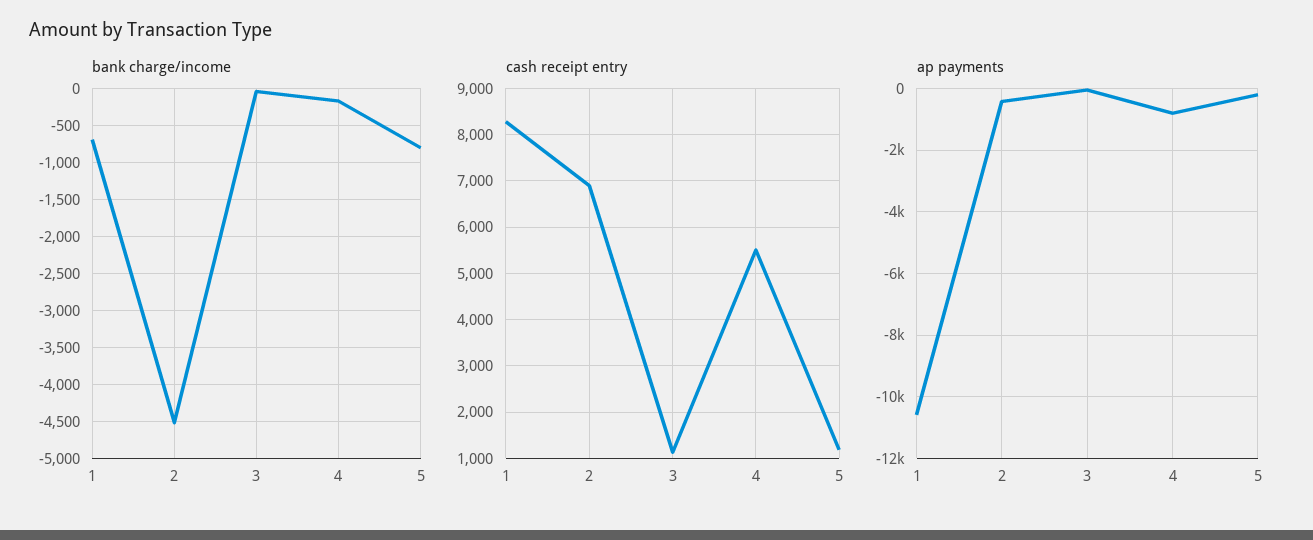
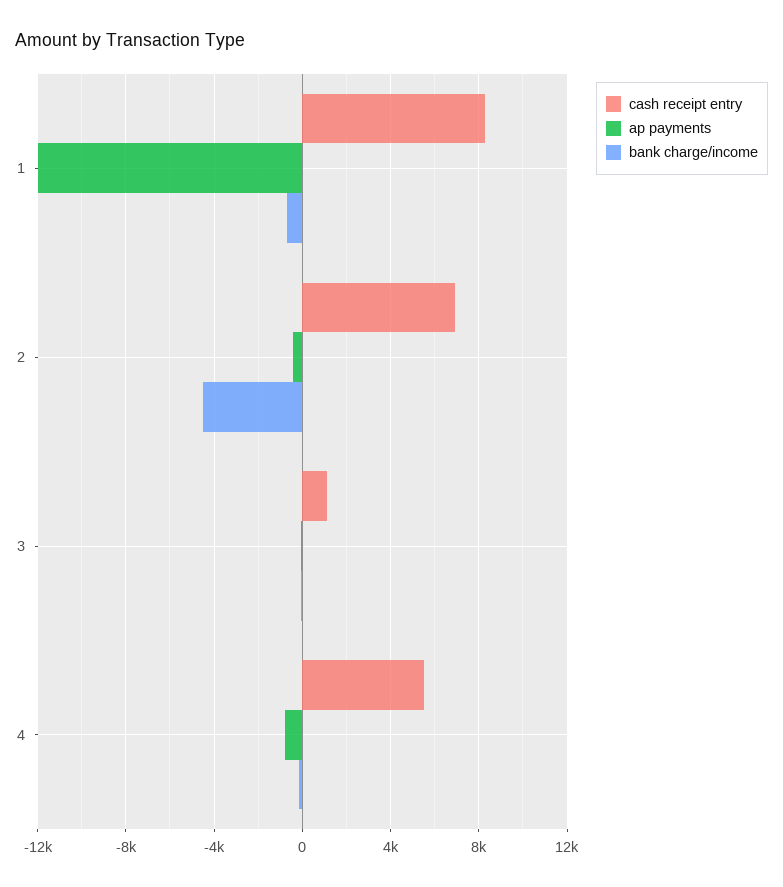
bank charge/income, 5: -800 -> none
cash receipt entry, 5: 1200 -> none
ap payments, 1: -10600 -> -12000
ap payments, 5: -200 -> none

